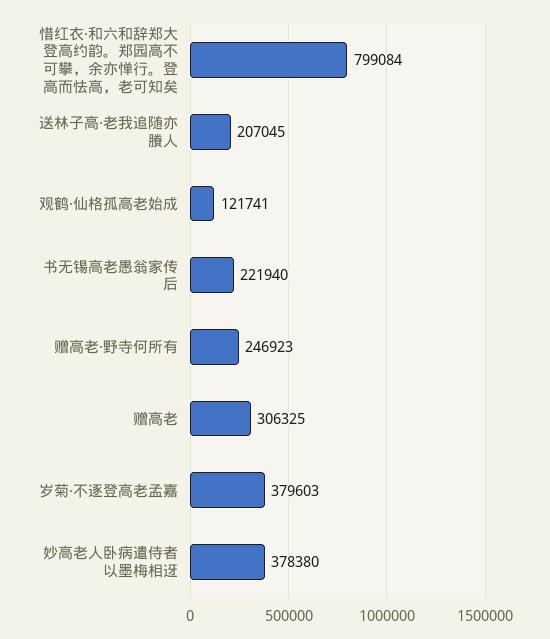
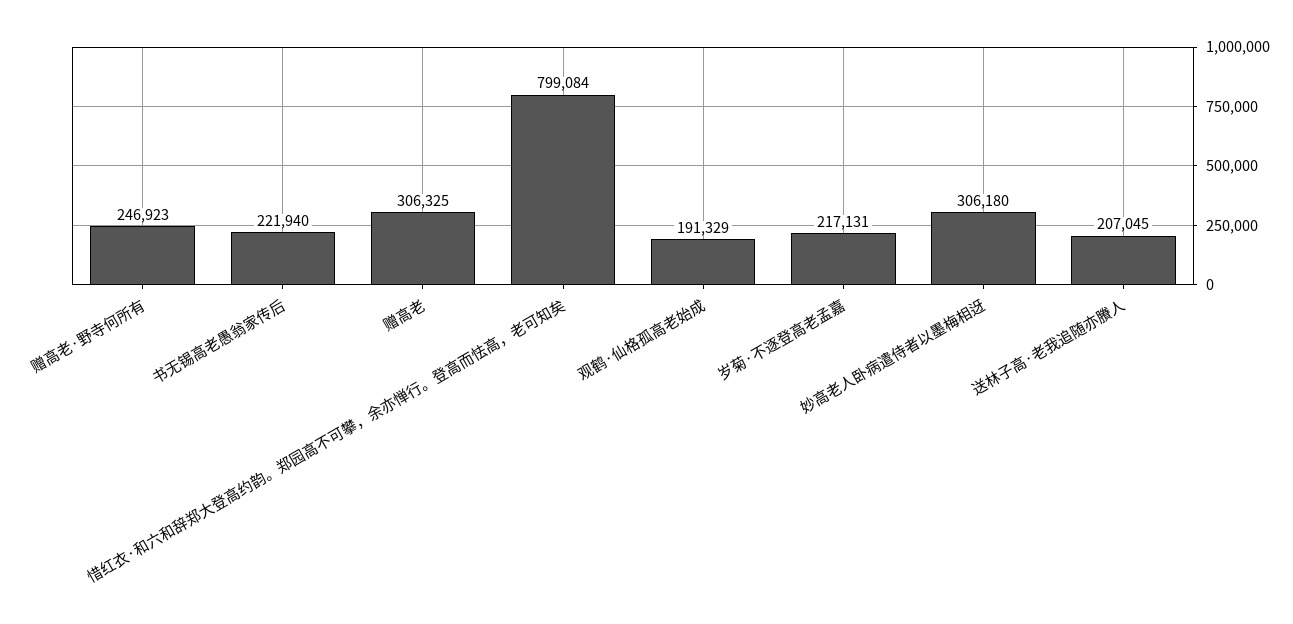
观鹤·仙格孤高老始成: 121741 -> 191329
岁菊·不逐登高老孟嘉: 379603 -> 217131
妙高老人卧病遣侍者以墨梅相迓: 378380 -> 306180

